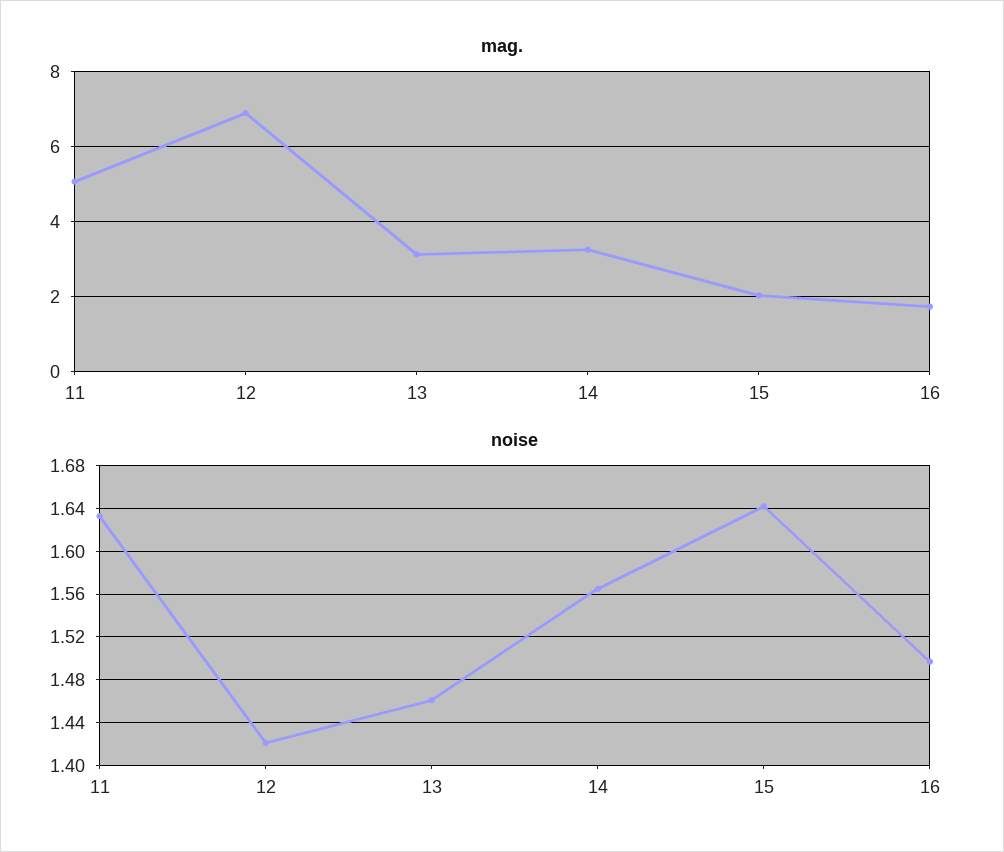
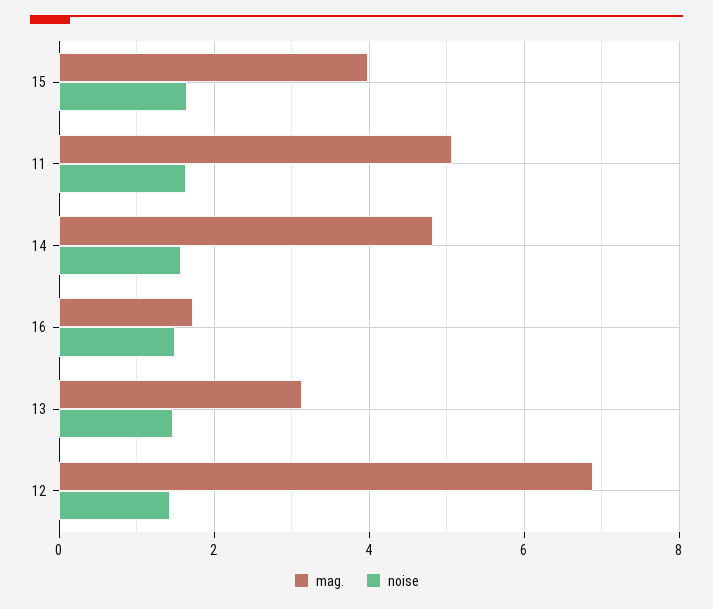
mag., 14: 3.2 -> 4.8
mag., 15: 2 -> 4

